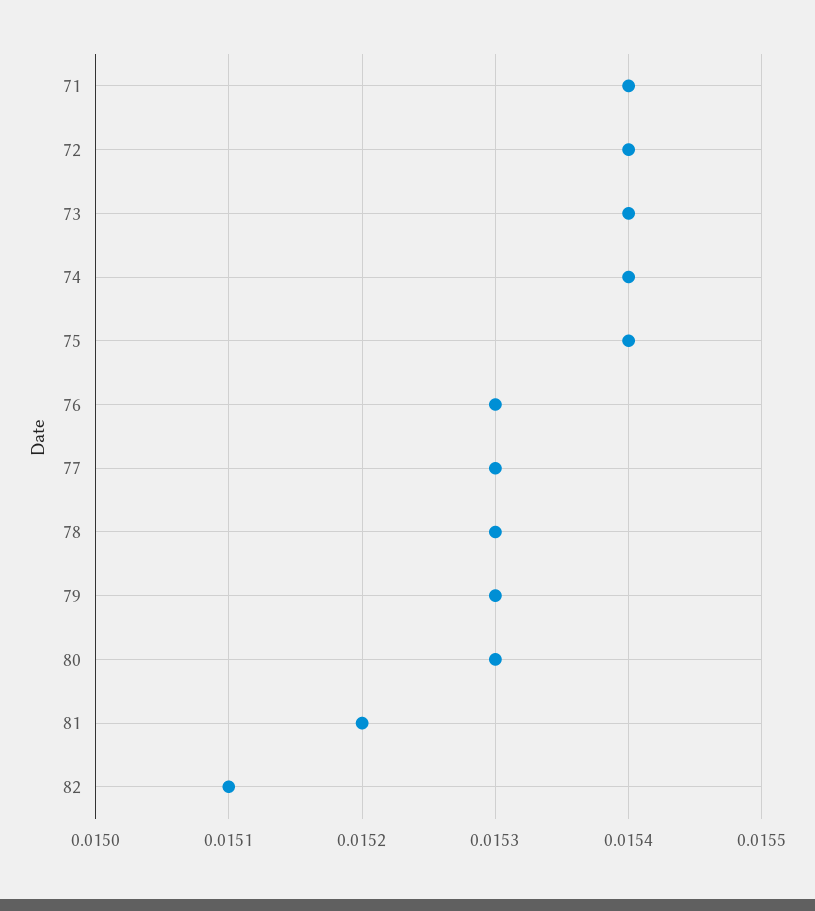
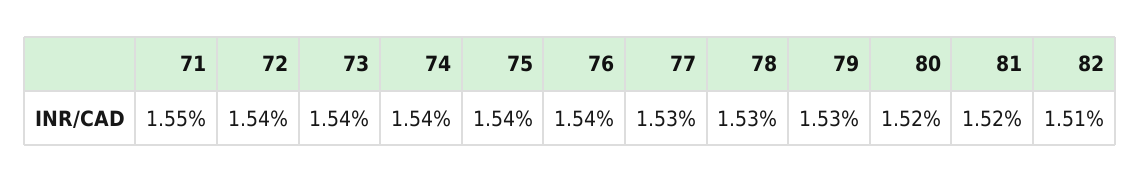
71: 0.0154 -> 0.0155
76: 0.0153 -> 0.0154
80: 0.0153 -> 0.0152

